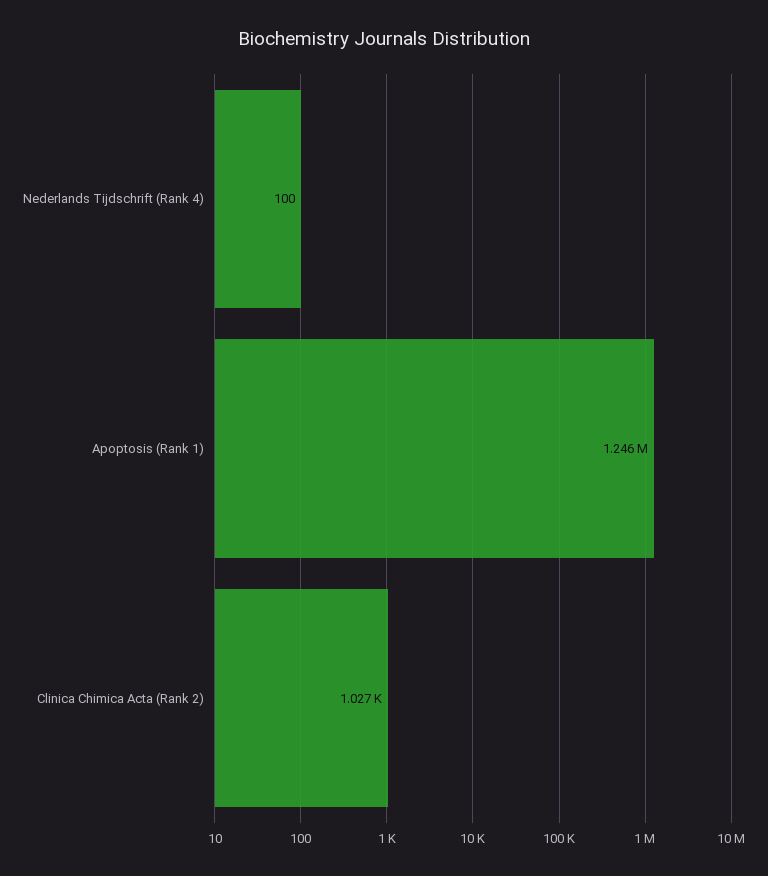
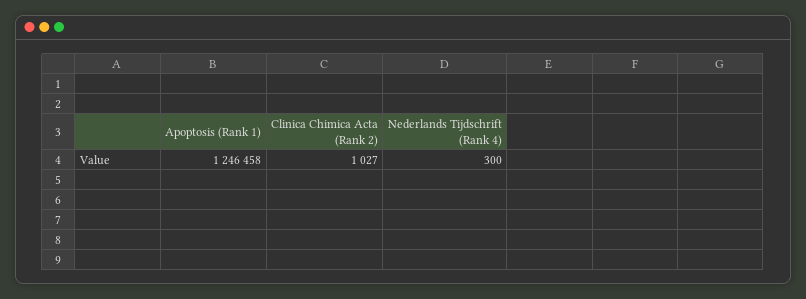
Nederlands Tijdschrift (Rank 4): 100 -> 300

